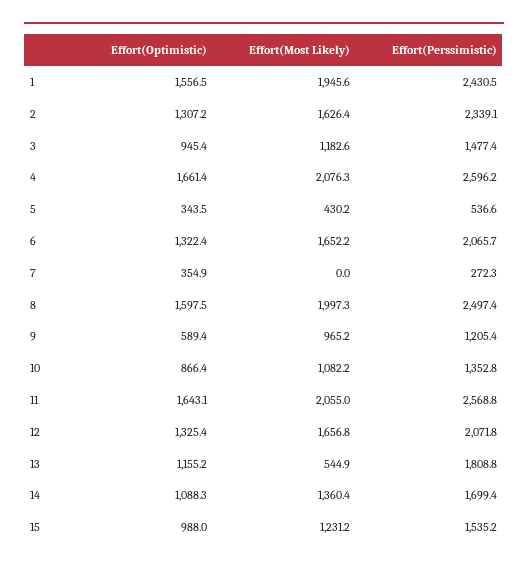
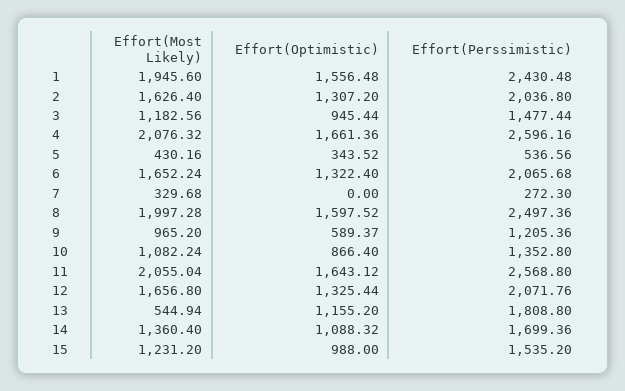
Effort(Perssimistic), 2: 2339.1 -> 2036.8
Effort(Optimistic), 7: 354.9 -> 0
Effort(Most Likely), 7: 0 -> 329.68

